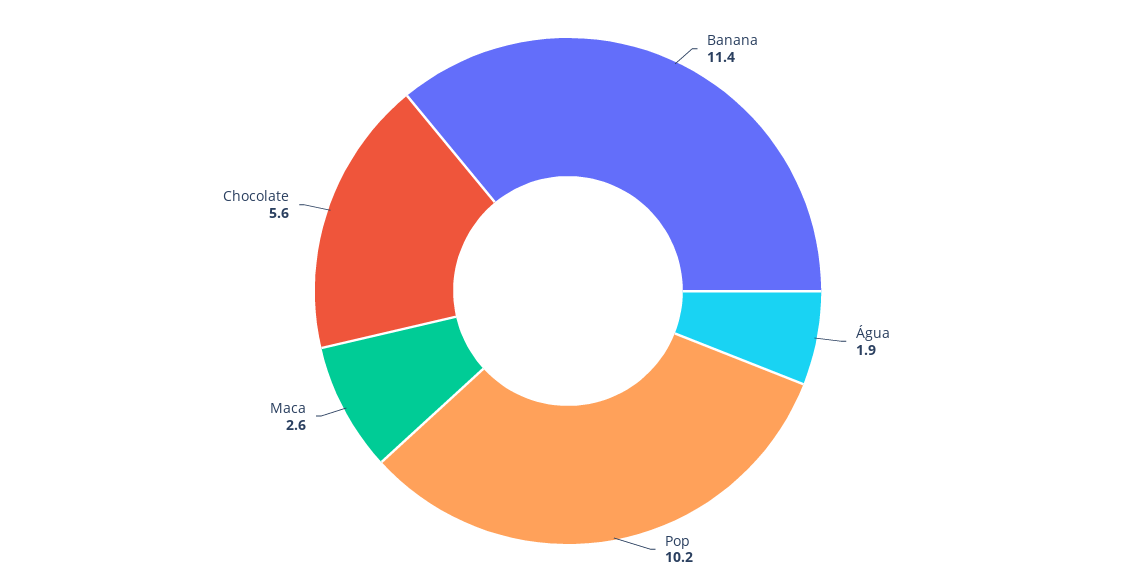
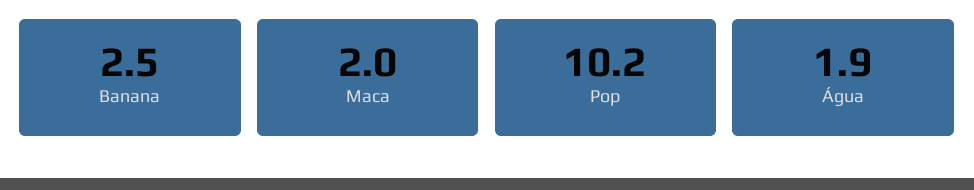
Banana: 11.4 -> 2.5
Maca: 2.6 -> 2
Chocolate: 5.6 -> none

